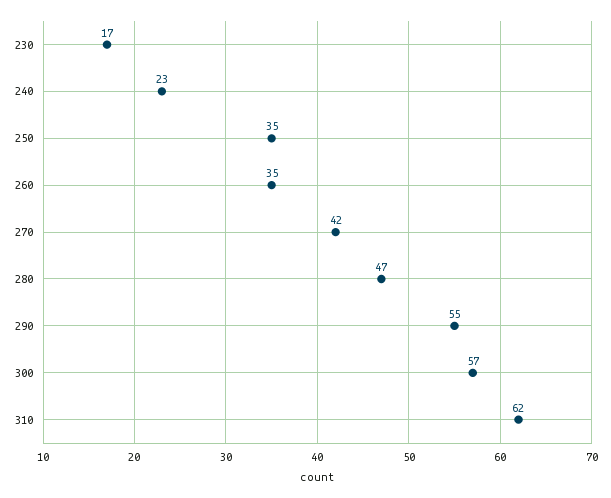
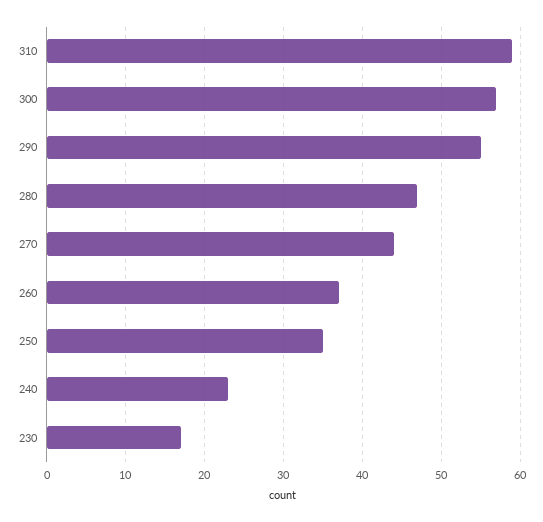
260: 35 -> 37
270: 42 -> 44
310: 62 -> 59

